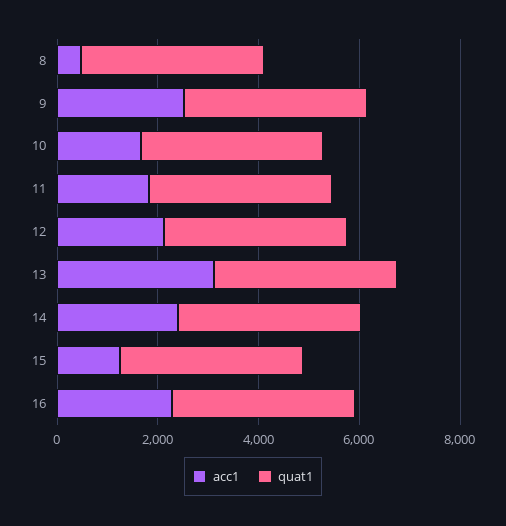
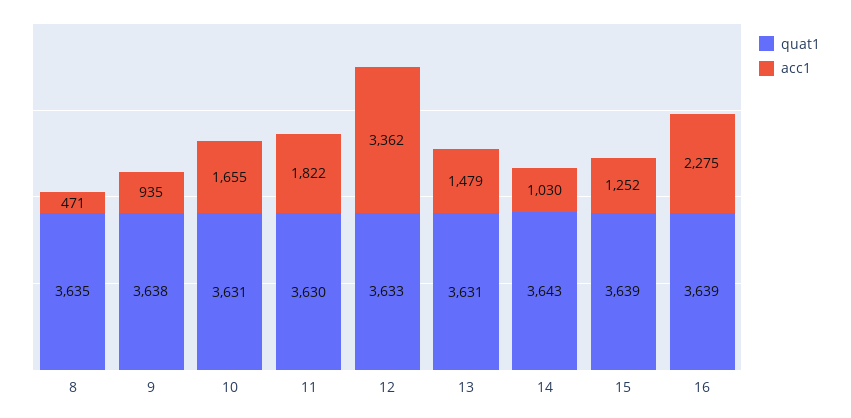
acc1, 9: 2500 -> 935
acc1, 12: 2000 -> 3362
acc1, 13: 3000 -> 1479
acc1, 14: 2500 -> 1030

